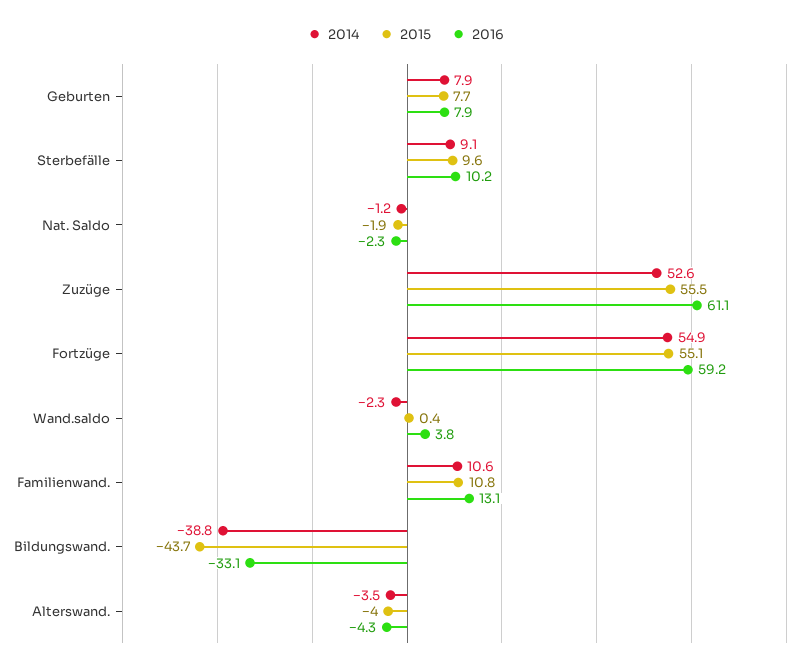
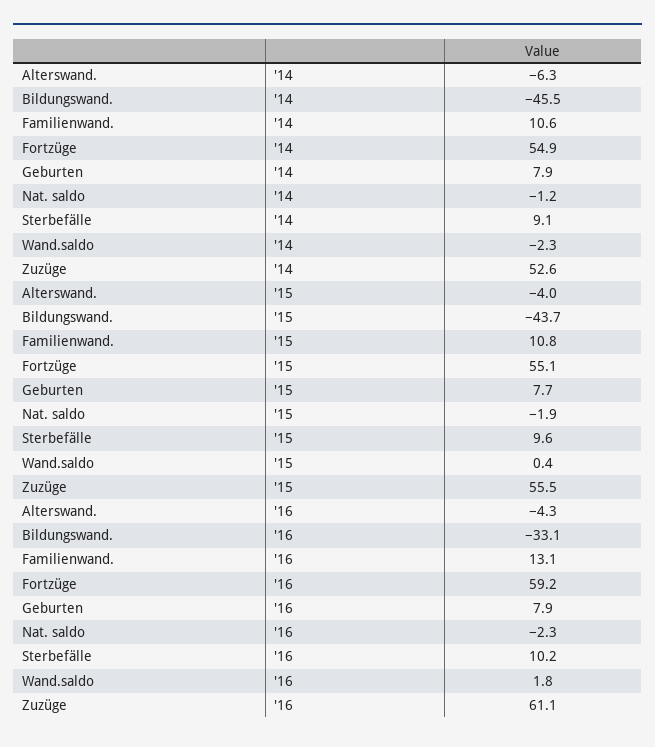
2016, Wand.saldo: 3.8 -> 1.8
2014, Bildungswand.: -38.8 -> -45.5
2014, Alterswand.: -3.5 -> -6.3

